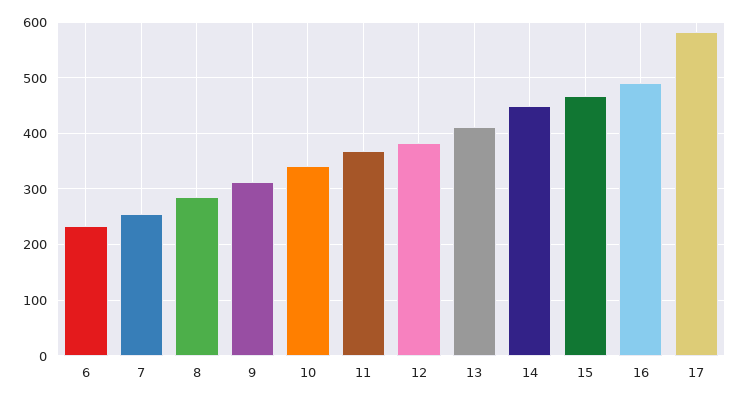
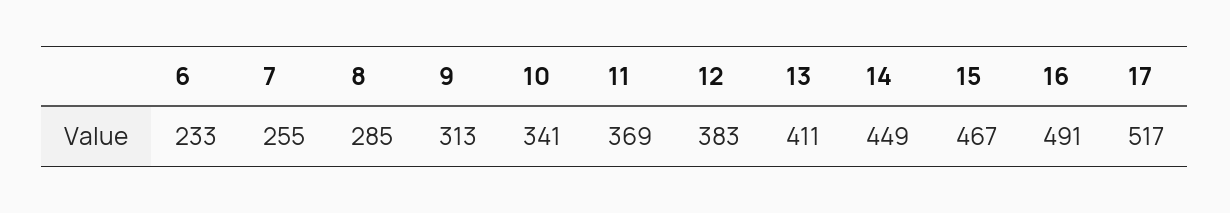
17: 580 -> 517

